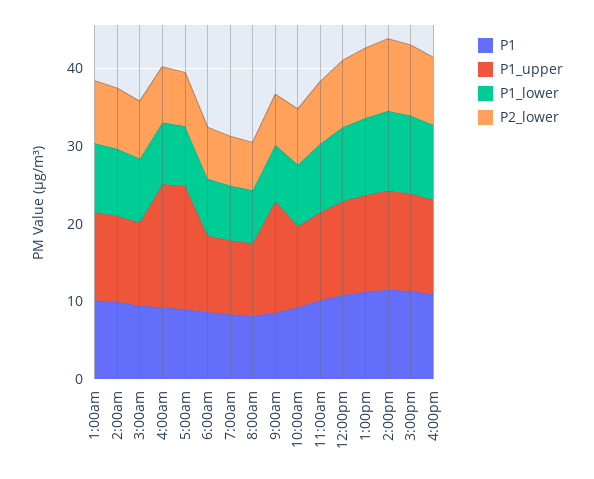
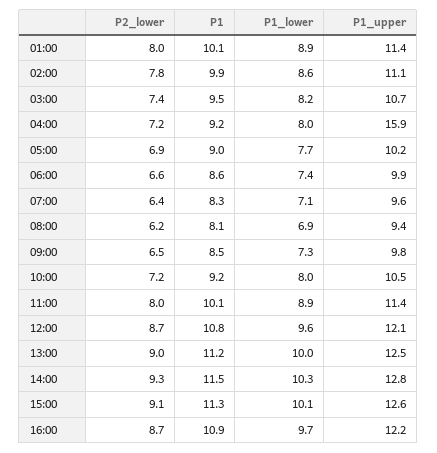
P1_upper, 5:00am: 16 -> 10.2
P1_upper, 9:00am: 14 -> 9.8

